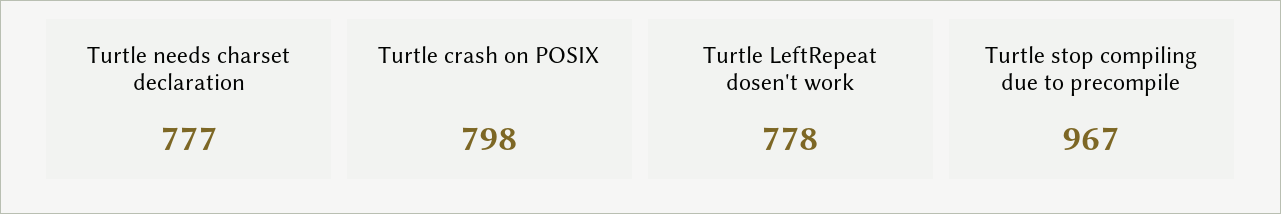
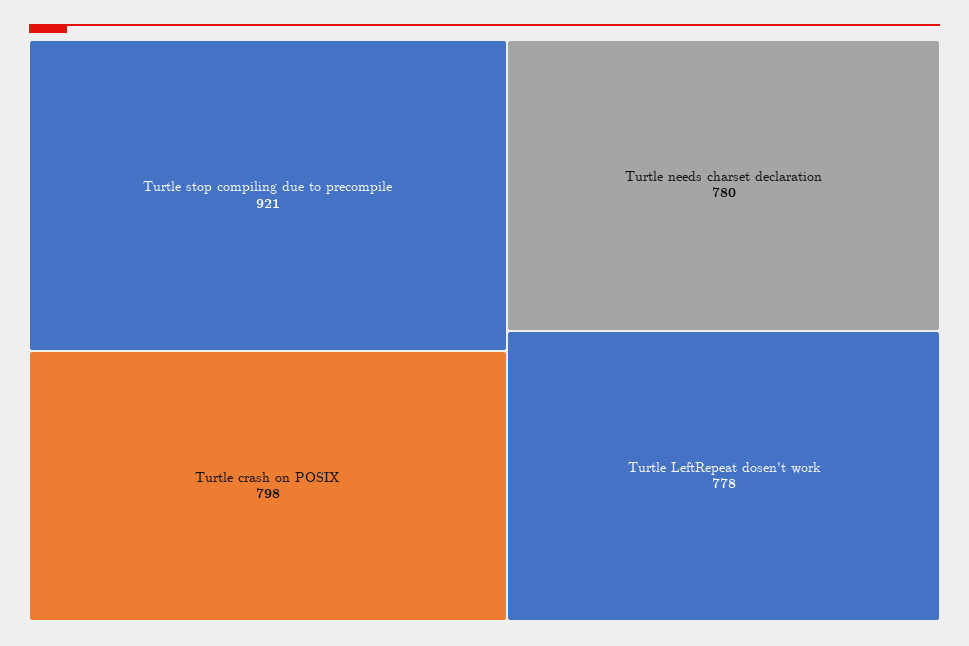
Turtle needs charset declaration: 777 -> 780
Turtle stop compiling due to precompile: 967 -> 921

